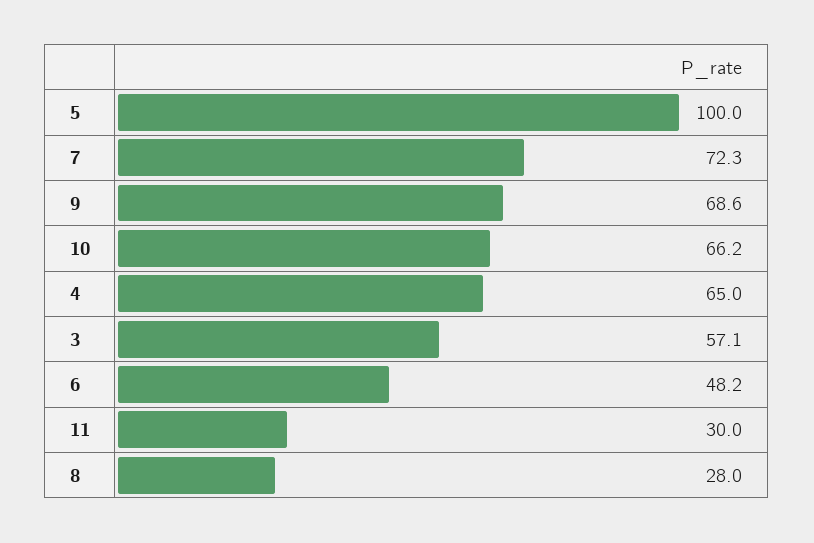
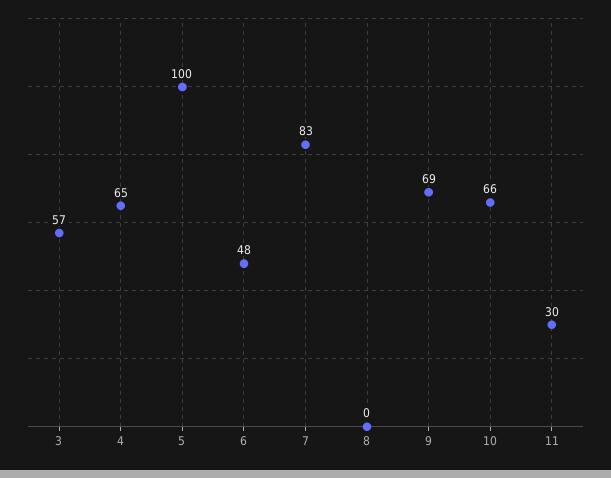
7: 72.3 -> 83
8: 28 -> 0

